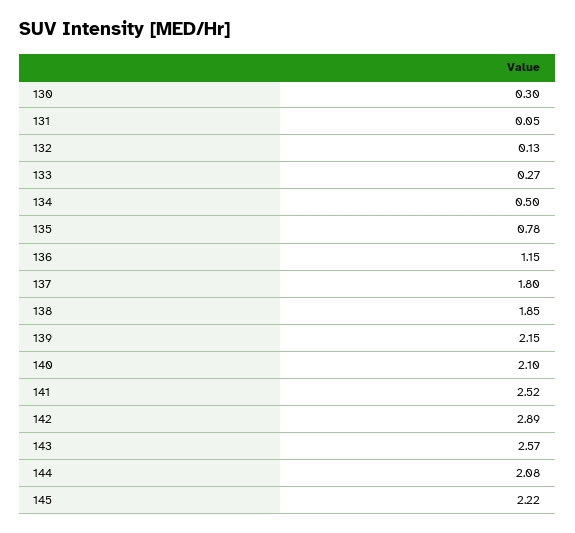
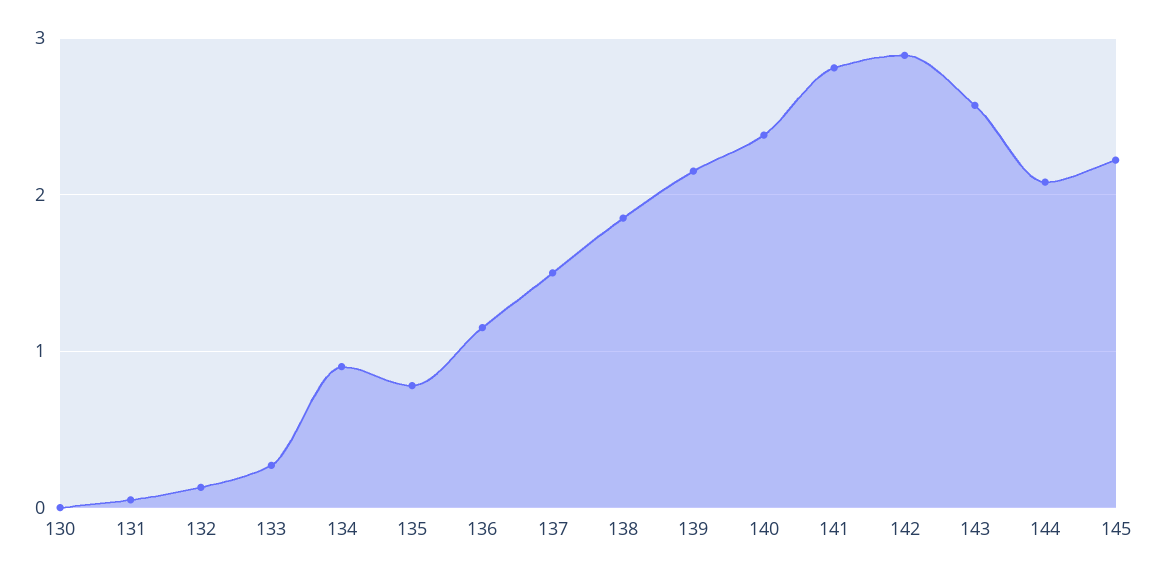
130: 0.3 -> 0
134: 0.5 -> 0.9
137: 1.8 -> 1.5
140: 2.1 -> 2.4
141: 2.52 -> 2.8

